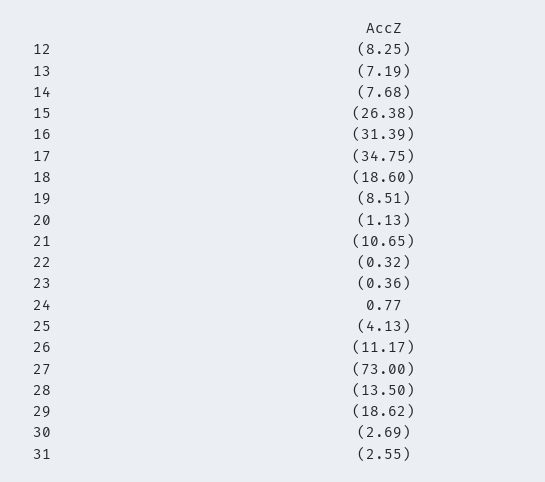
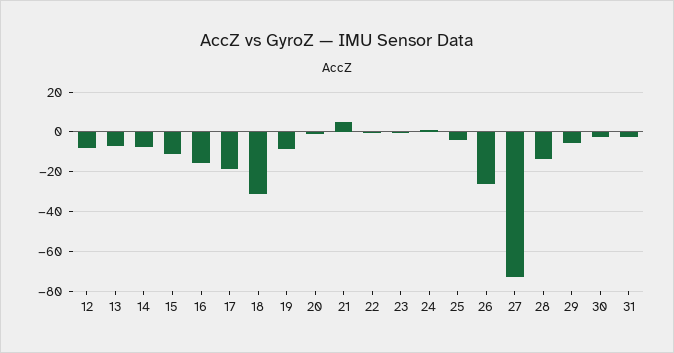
15: -26.38 -> -10
16: -31.39 -> -15
17: -34.75 -> -20
18: -18.6 -> -30
21: -10.65 -> 5
26: -11.17 -> -25
29: -18.62 -> -5

